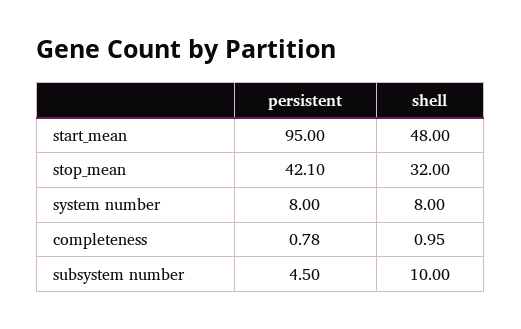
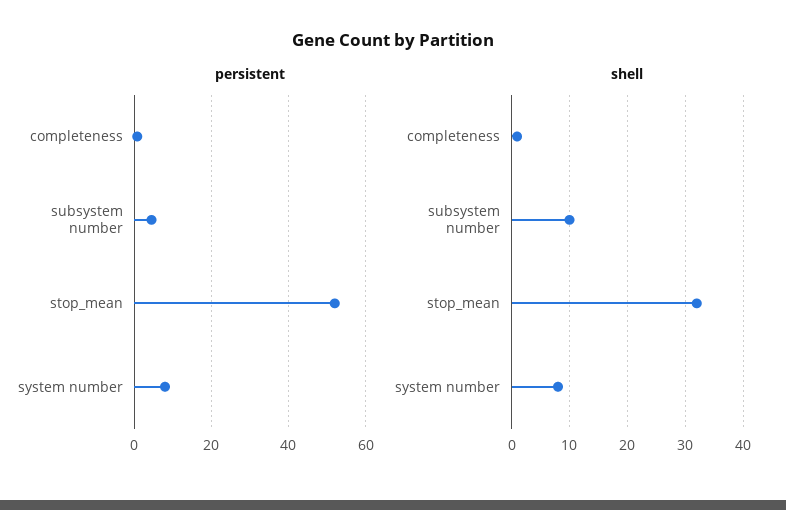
persistent, start_mean: 95 -> none
shell, start_mean: 48 -> none
persistent, stop_mean: 42.1 -> 52

